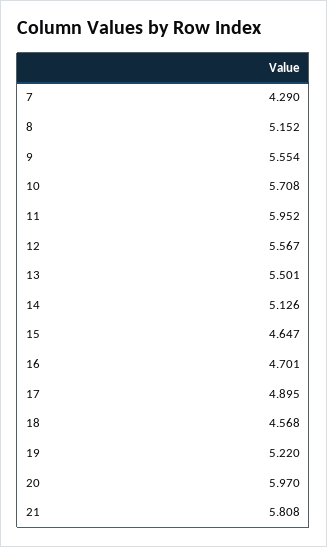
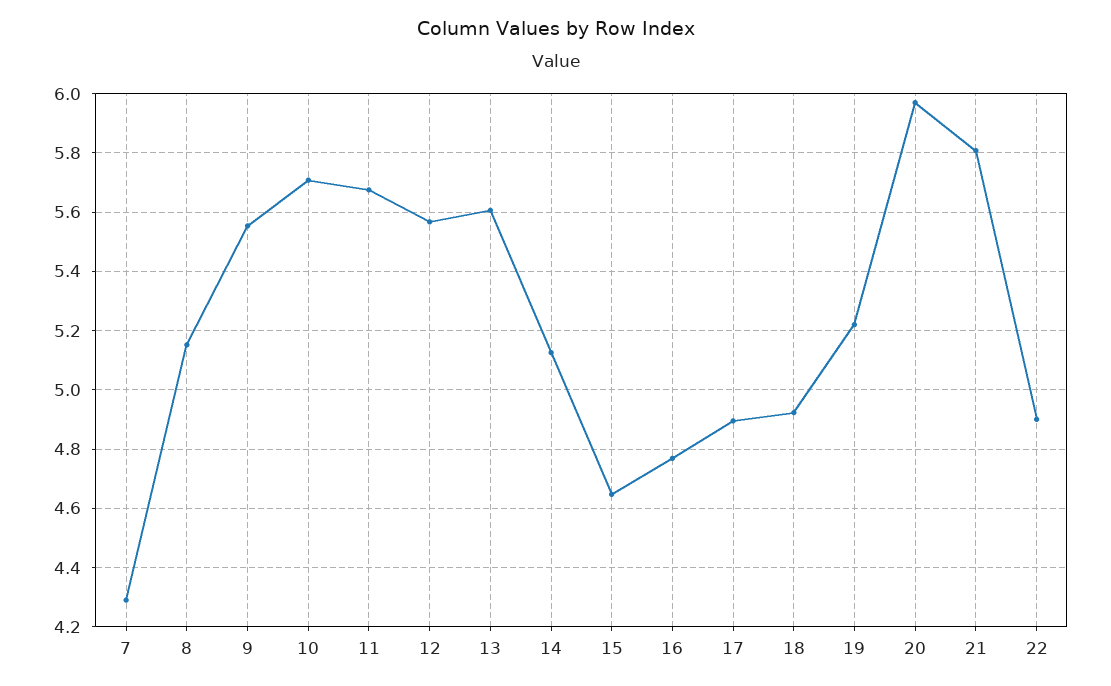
11: 5.952 -> 5.675
13: 5.501 -> 5.6
16: 4.701 -> 4.775
18: 4.568 -> 4.925
22: none -> 4.9

